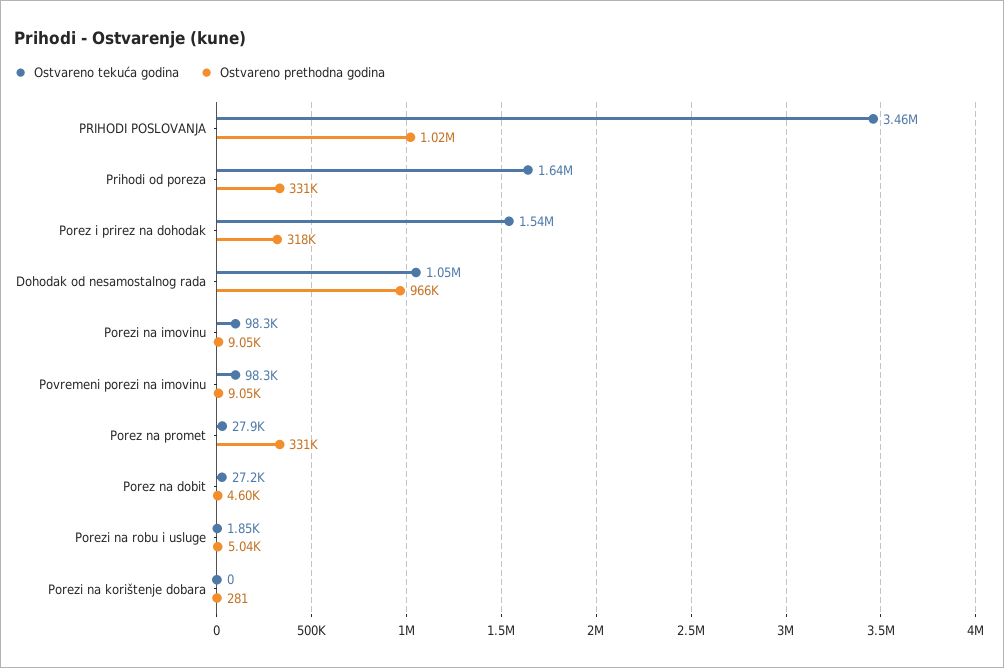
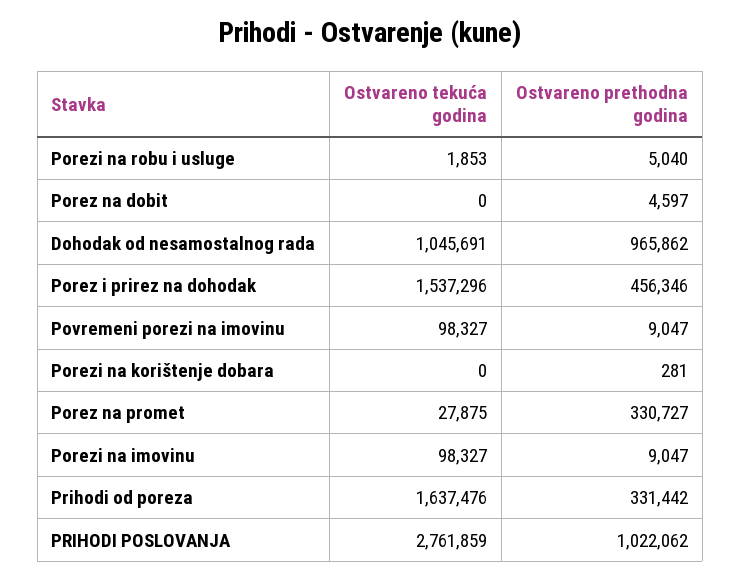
Ostvareno tekuća godina, PRIHODI POSLOVANJA: 3460000 -> 2761859
Ostvareno prethodna godina, Porez i prirez na dohodak: 318000 -> 456346
Ostvareno tekuća godina, Porez na dobit: 27200 -> 0

